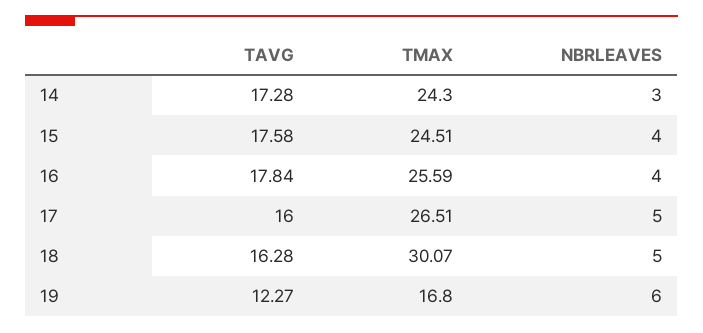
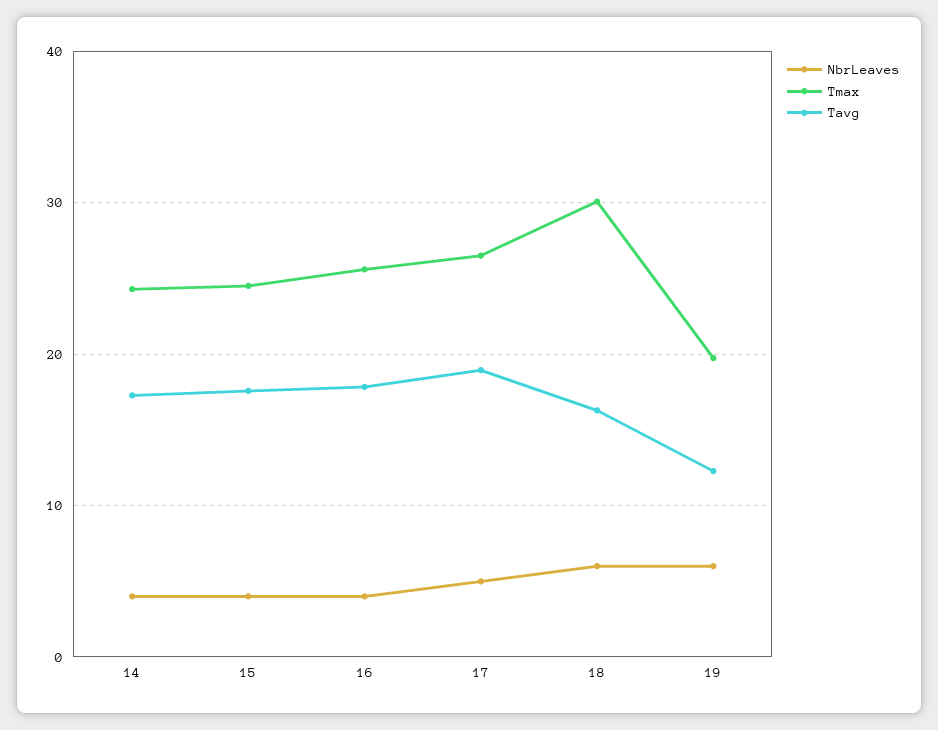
NBRLEAVES, 14: 3 -> 4
TAVG, 17: 16 -> 19
NBRLEAVES, 18: 5 -> 6
TMAX, 19: 16.8 -> 20

